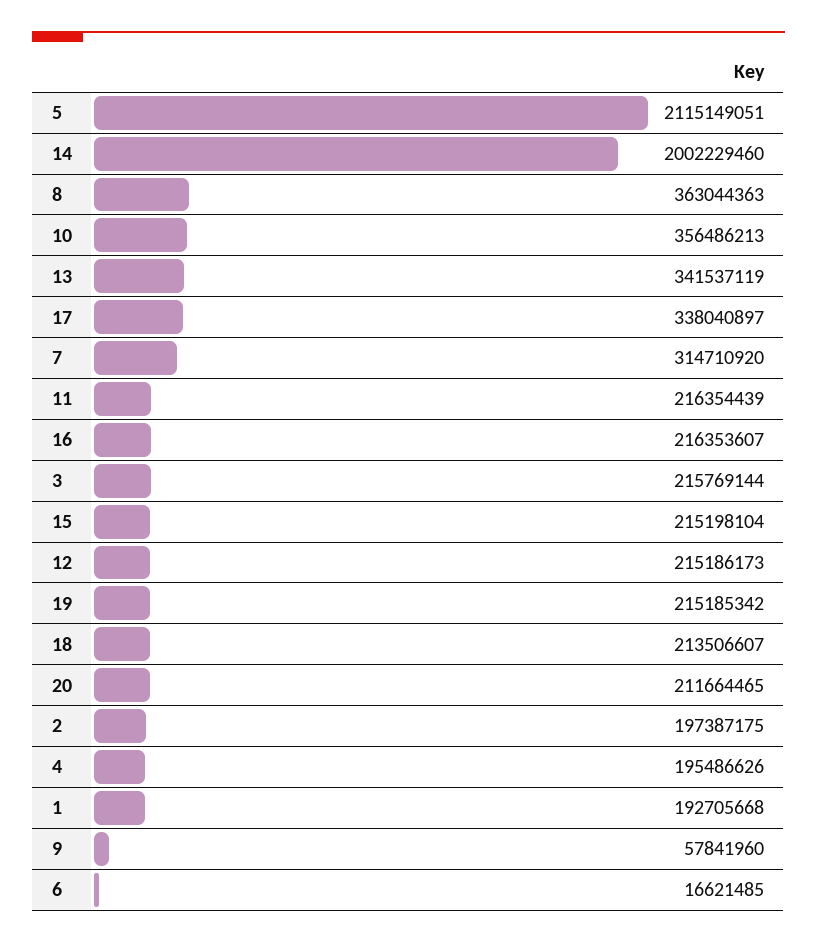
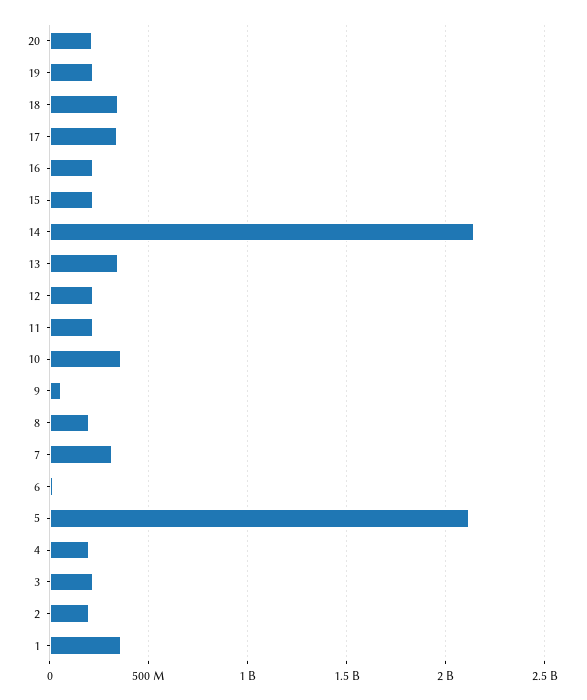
14: 2002229460 -> 2150000000
8: 363044363 -> 200000000
18: 213506607 -> 350000000
1: 192705668 -> 350000000

